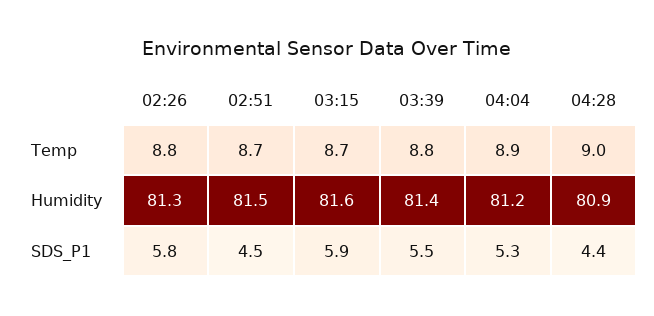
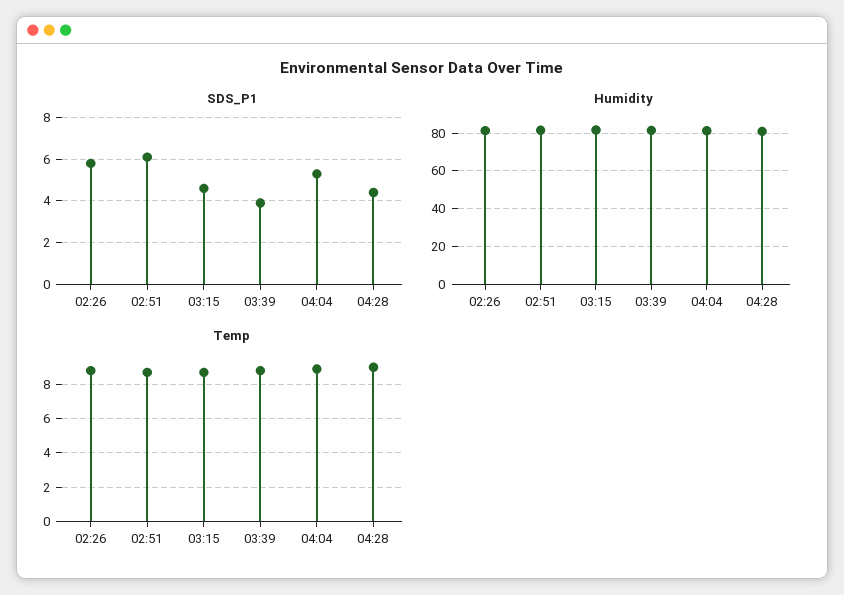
SDS_P1, 02:51: 4.5 -> 6
SDS_P1, 03:15: 5.9 -> 4.5
SDS_P1, 03:39: 5.5 -> 4

